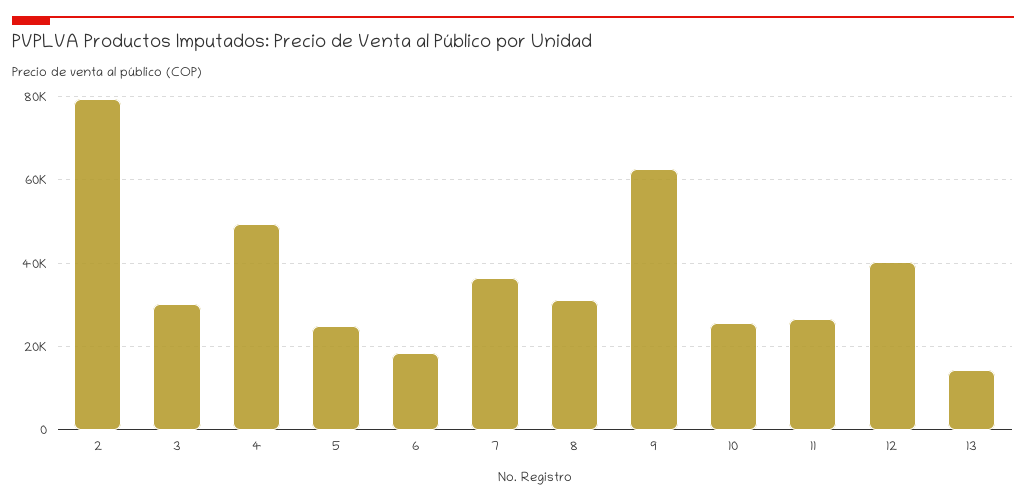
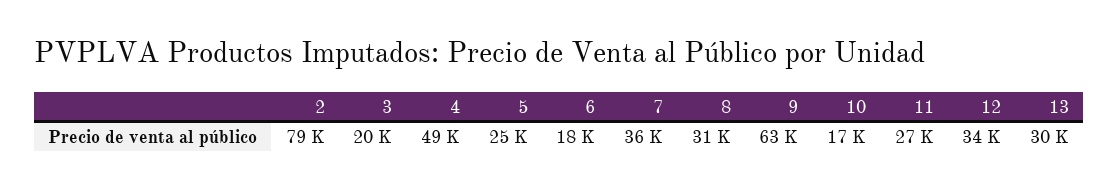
3: 30000 -> 20000
10: 26000 -> 17000
12: 40000 -> 34000
13: 14000 -> 30000

